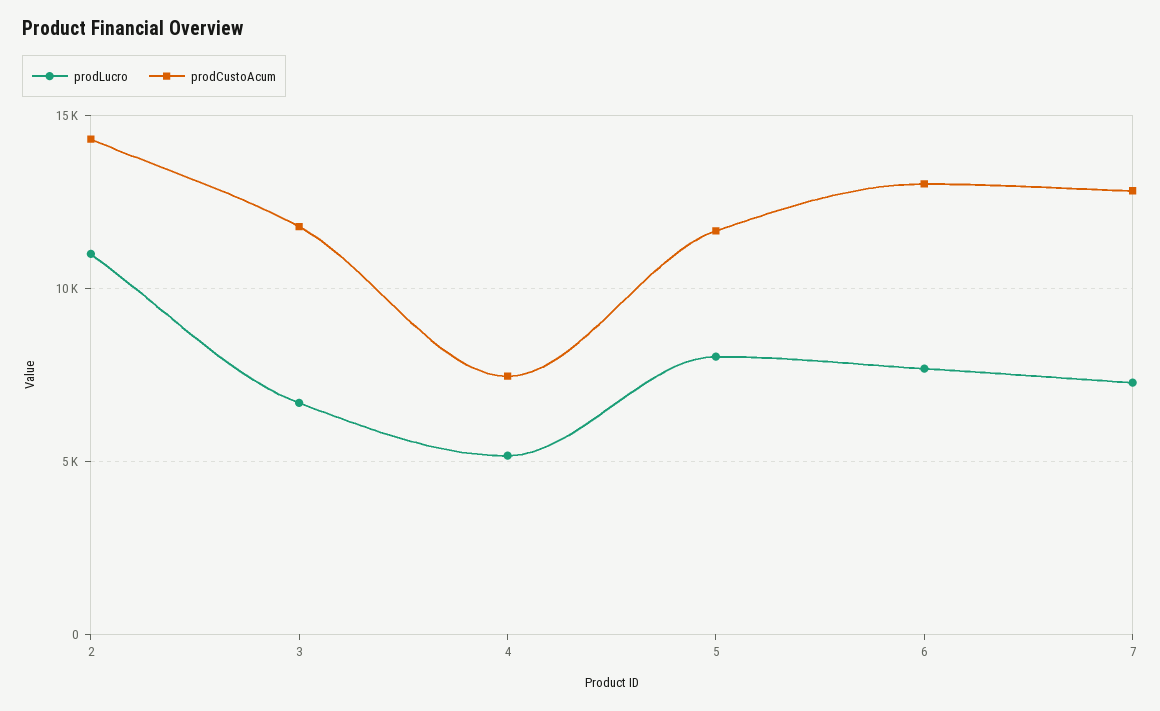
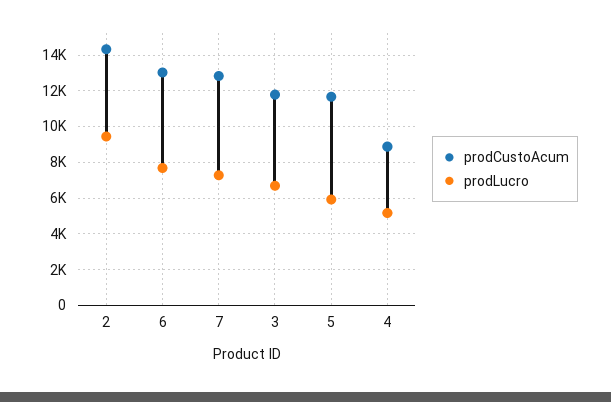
prodLucro, 2: 11000 -> 9500
prodCustoAcum, 4: 7500 -> 9000
prodLucro, 5: 8000 -> 6000

